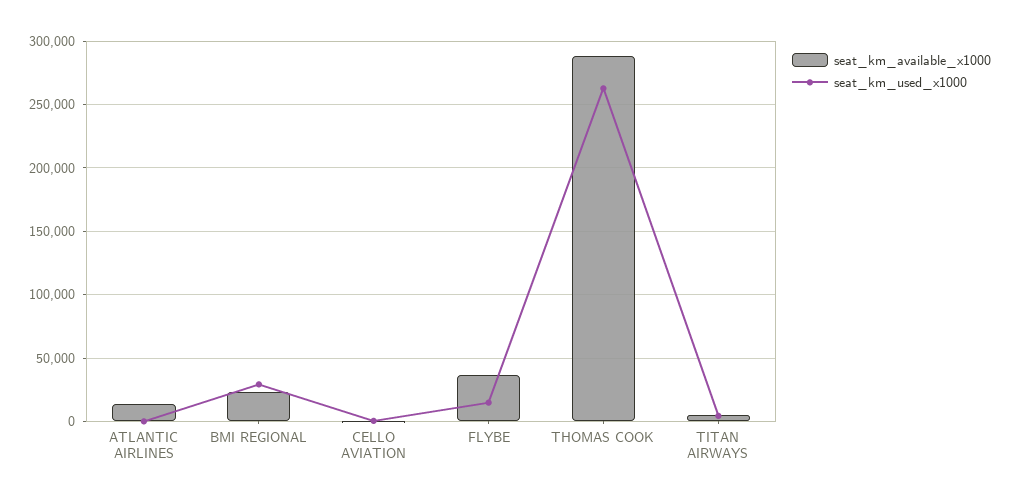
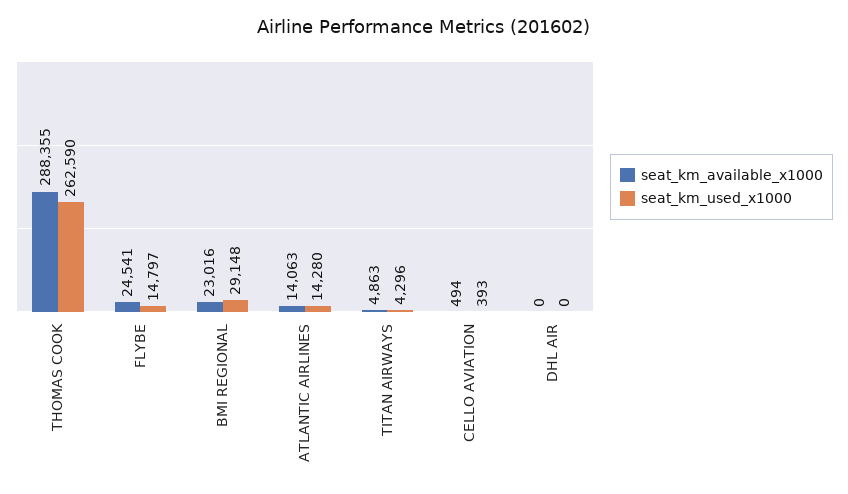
seat_km_used_x1000, ATLANTIC AIRLINES: 0 -> 14280
seat_km_available_x1000, FLYBE: 35000 -> 24541
seat_km_available_x1000, DHL AIR: none -> 0
seat_km_used_x1000, DHL AIR: none -> 0

